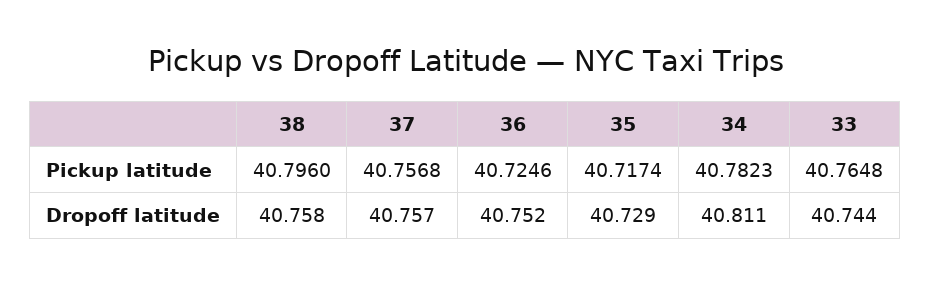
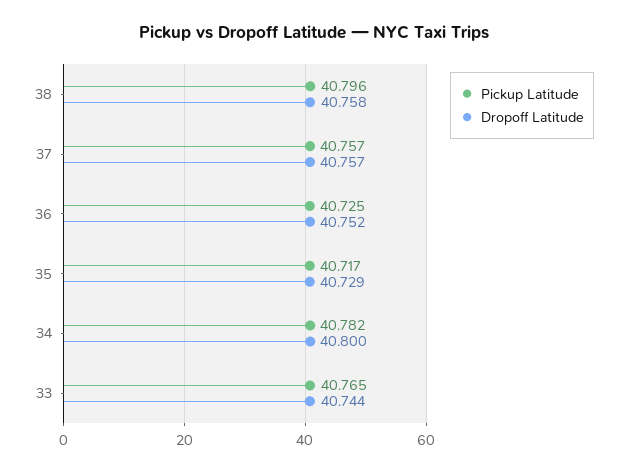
Dropoff latitude, 34: 40.811 -> 40.8

